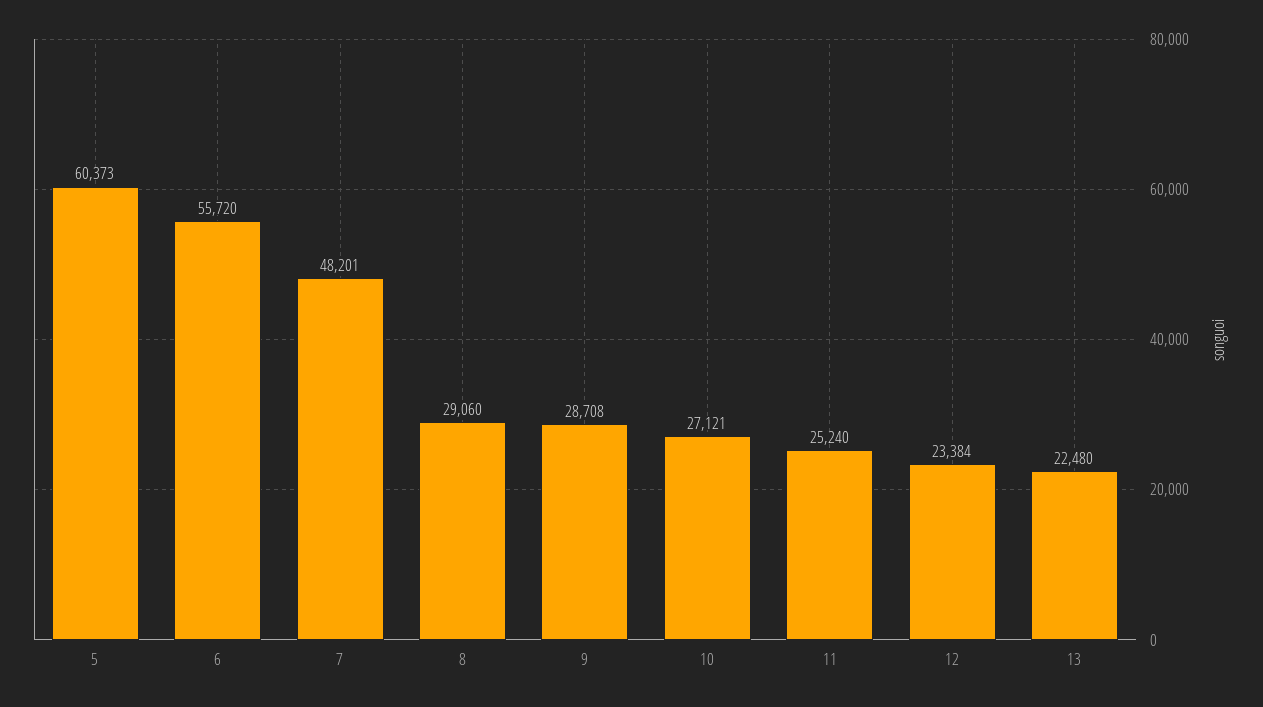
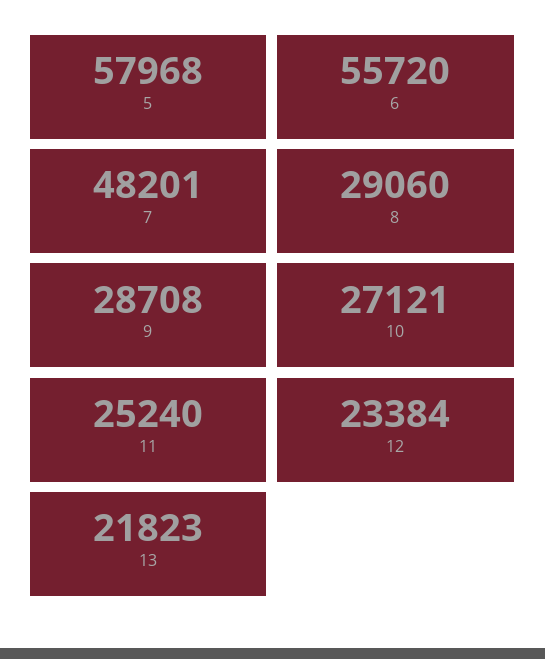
5: 60373 -> 57968
13: 22480 -> 21823

